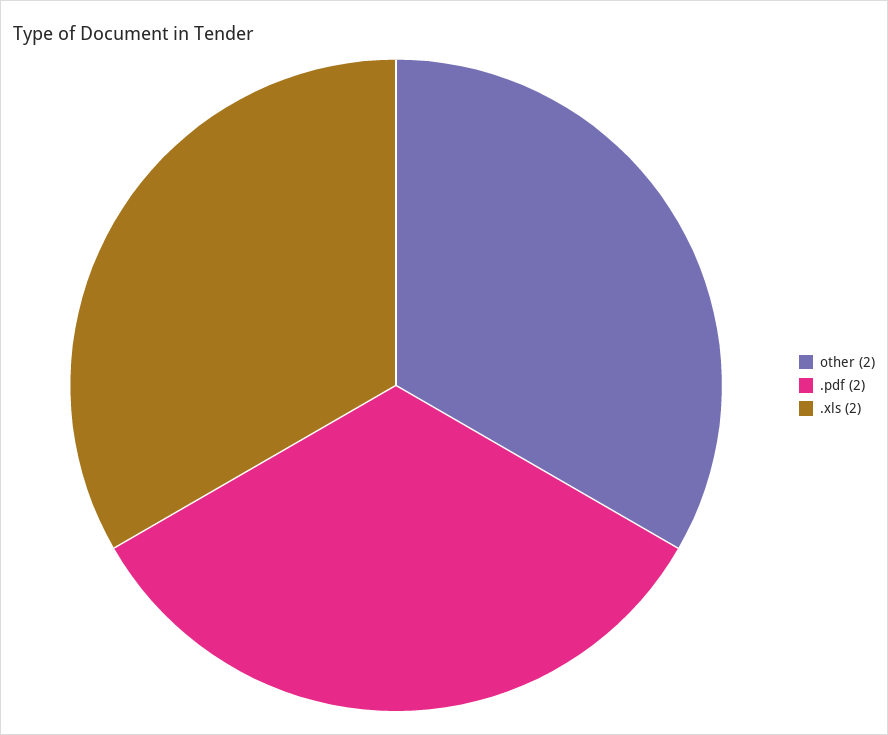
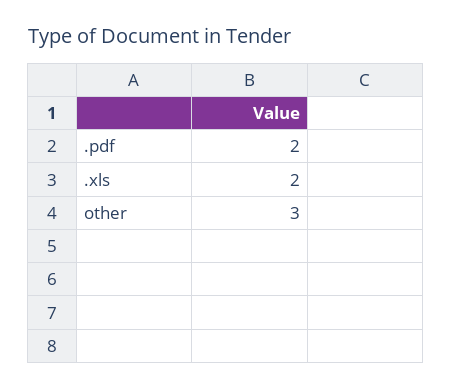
other: 2 -> 3

